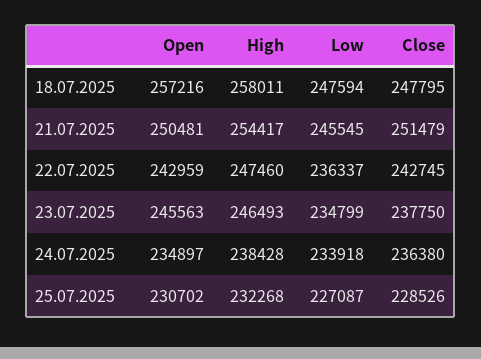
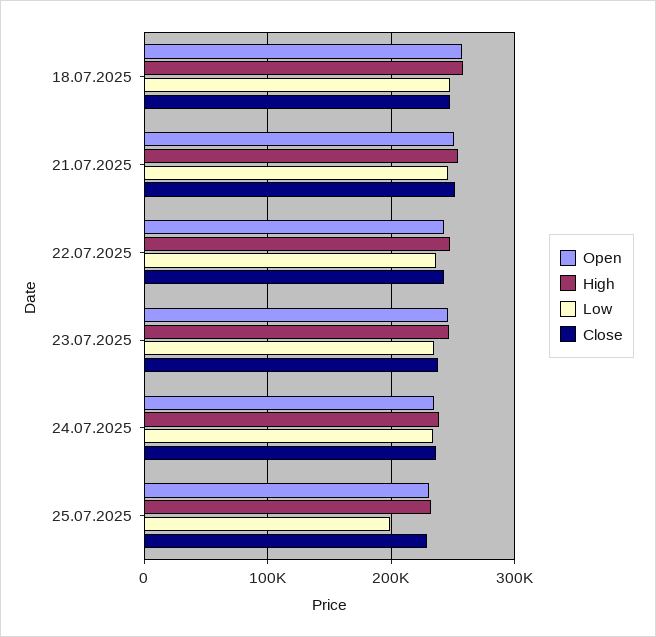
Low, 25.07.2025: 227087 -> 200000

